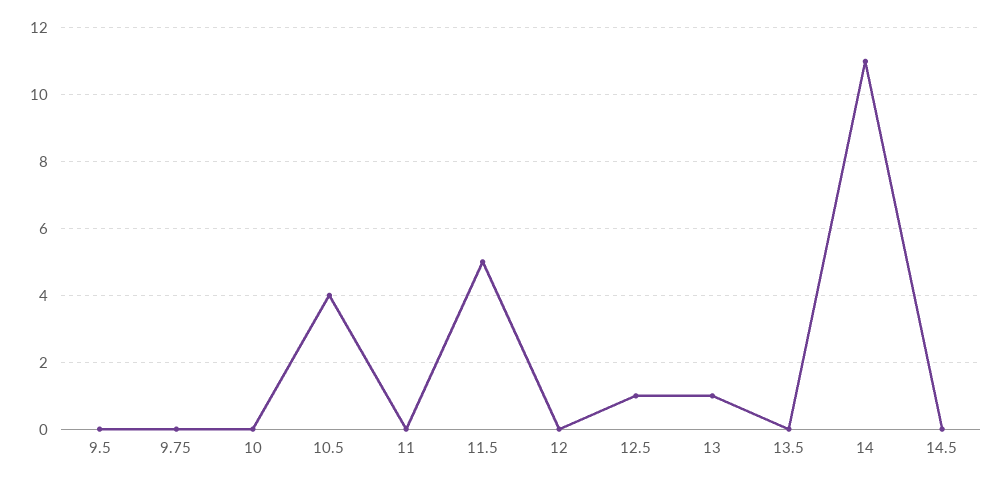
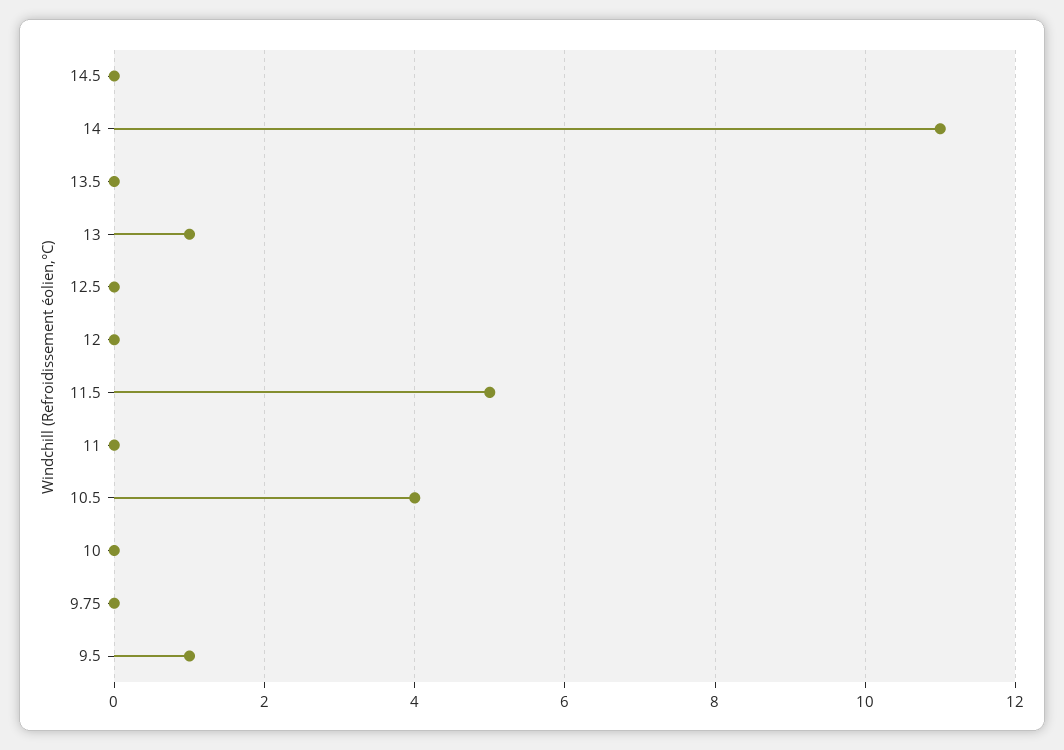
9.5: 0 -> 1
12.5: 1 -> 0

